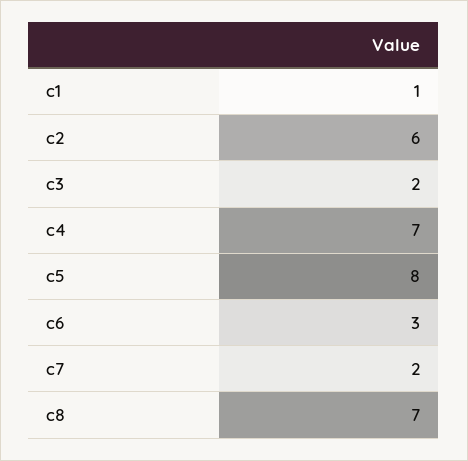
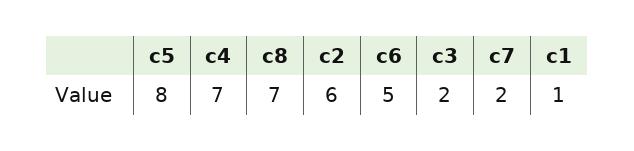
c6: 3 -> 5

